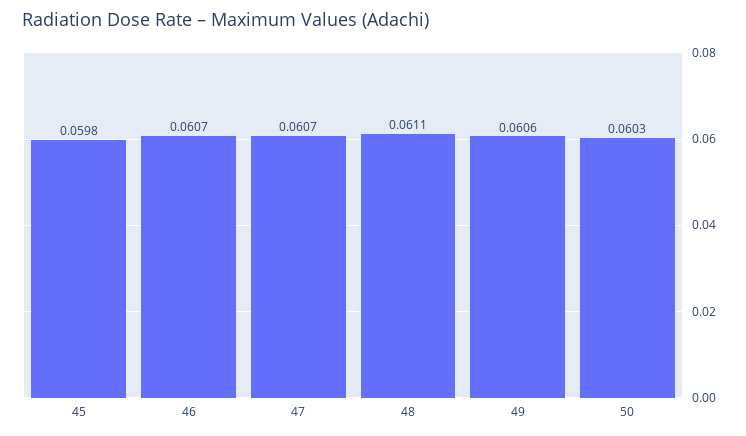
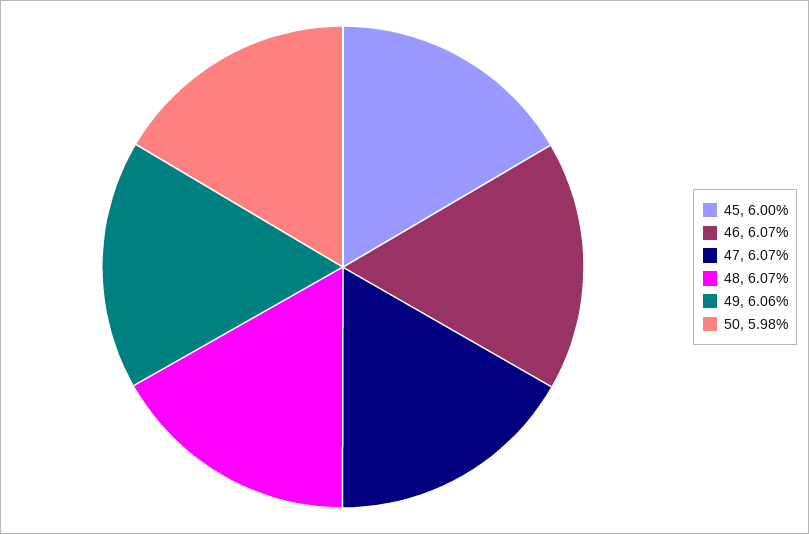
45: 0.0598 -> 0.06
48: 0.0611 -> 0.0607
50: 0.0603 -> 0.0598

